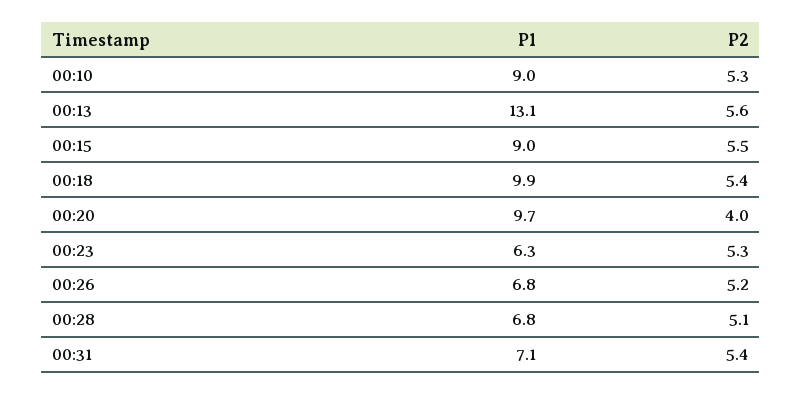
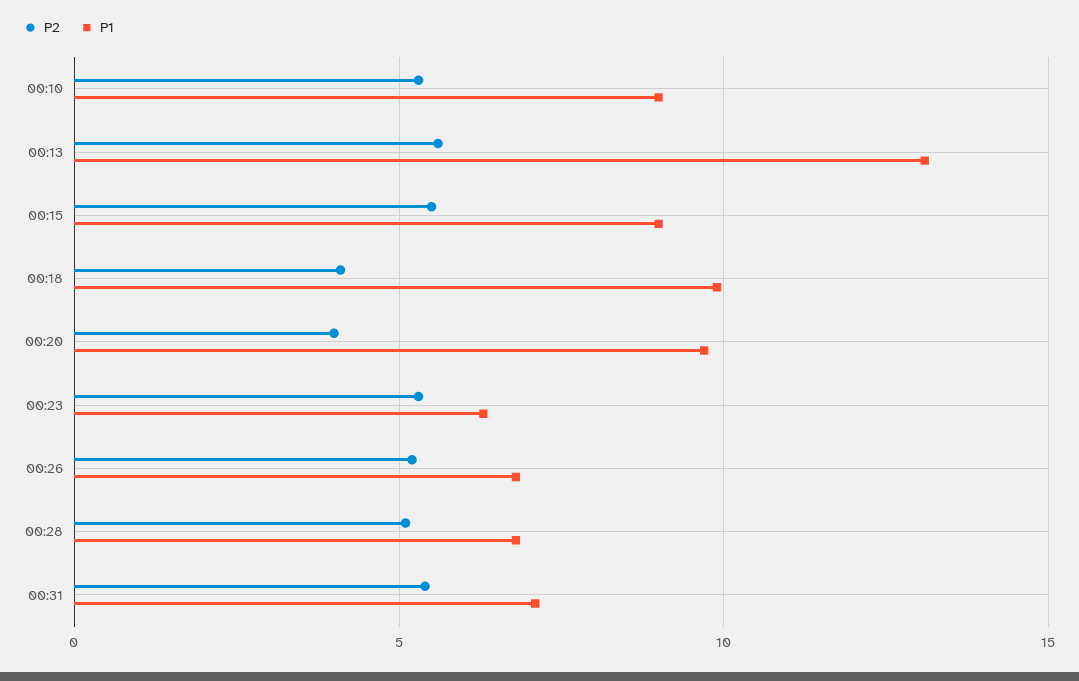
P2, 00:18: 5.4 -> 4

